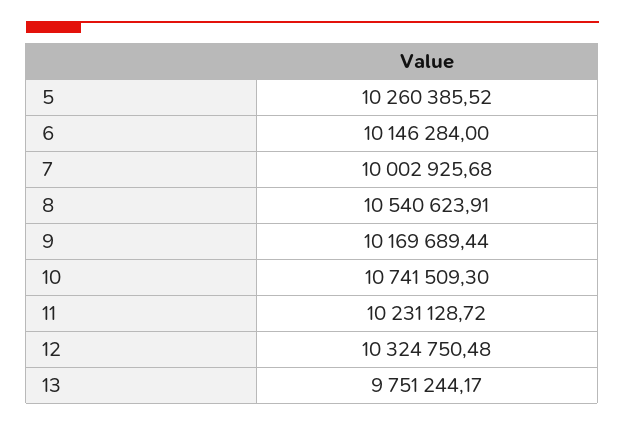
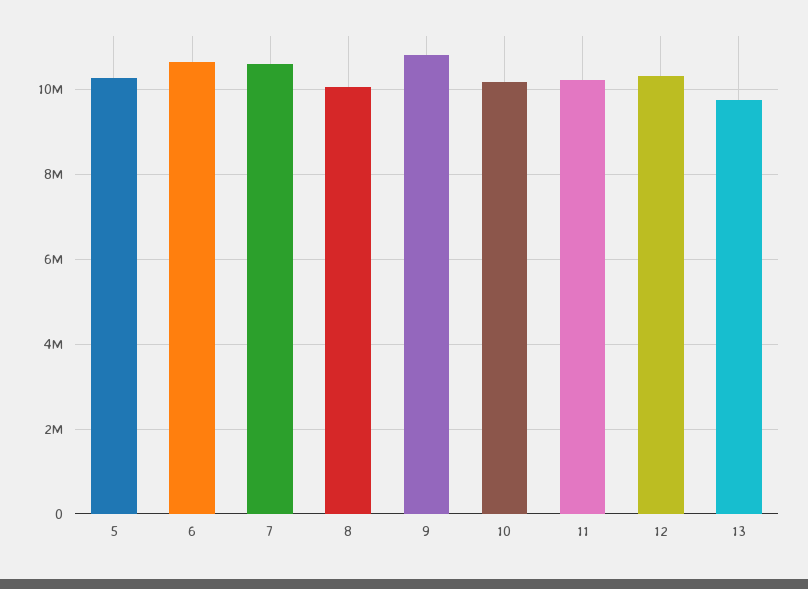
6: 10146284 -> 10600000
7: 10002925.68 -> 10600000
8: 10540623.91 -> 10000000
9: 10169689.44 -> 10800000
10: 10741509.3 -> 10200000

